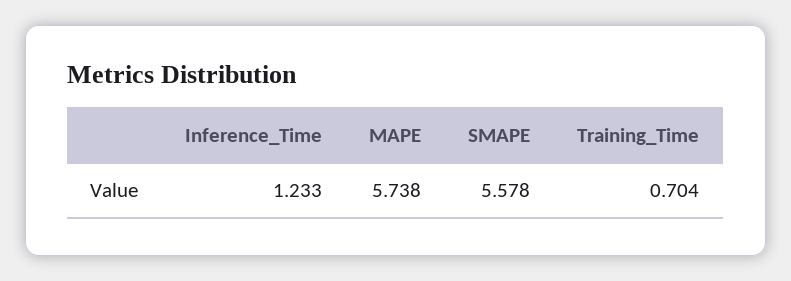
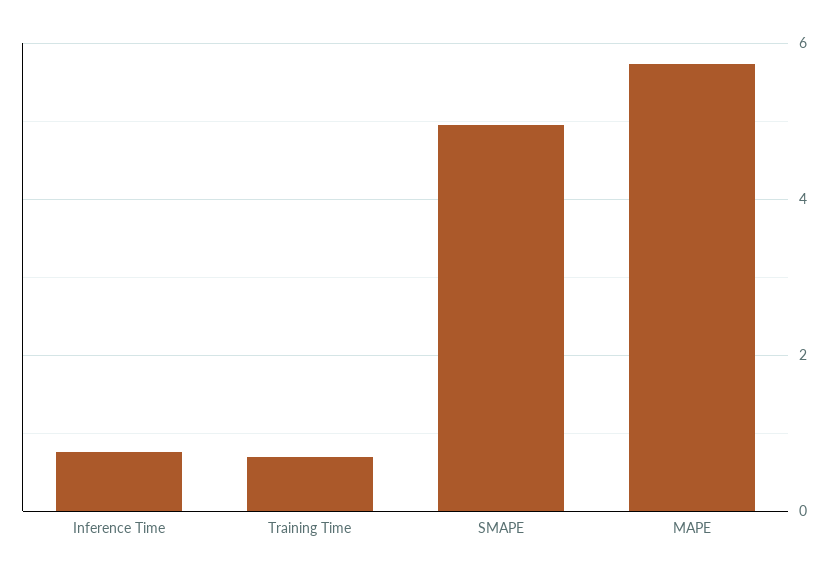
Inference_Time: 1.233 -> 0.8
SMAPE: 5.578 -> 5

